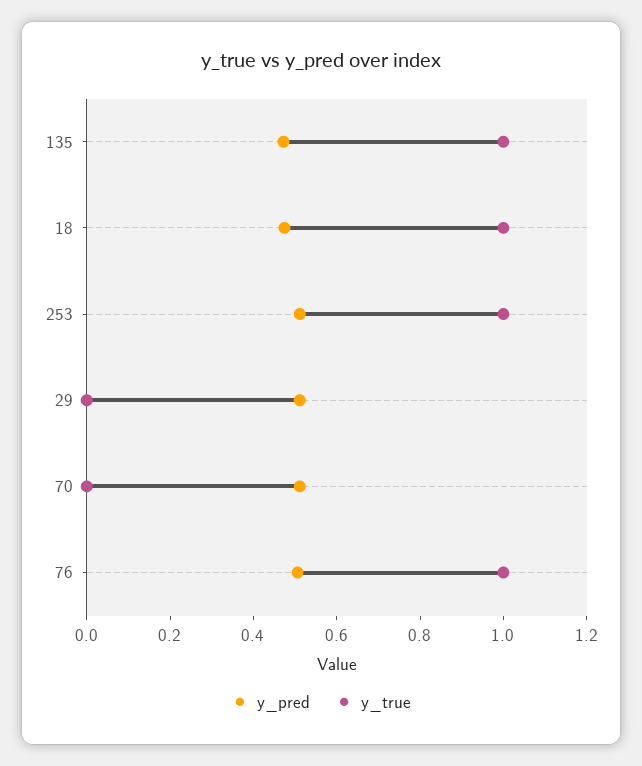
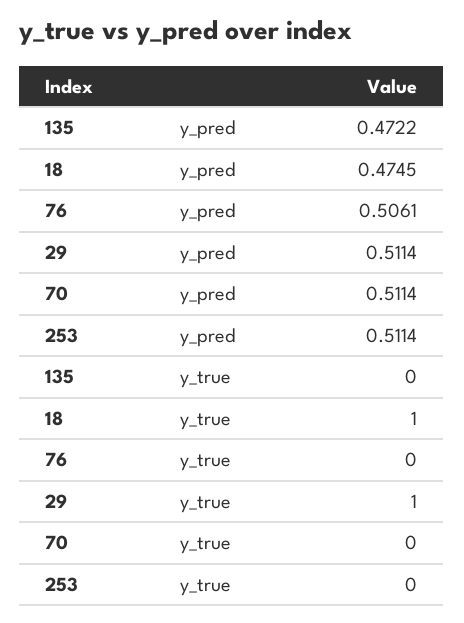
y_true, 135: 1 -> 0
y_true, 253: 1 -> 0
y_true, 29: 0 -> 1
y_true, 76: 1 -> 0

